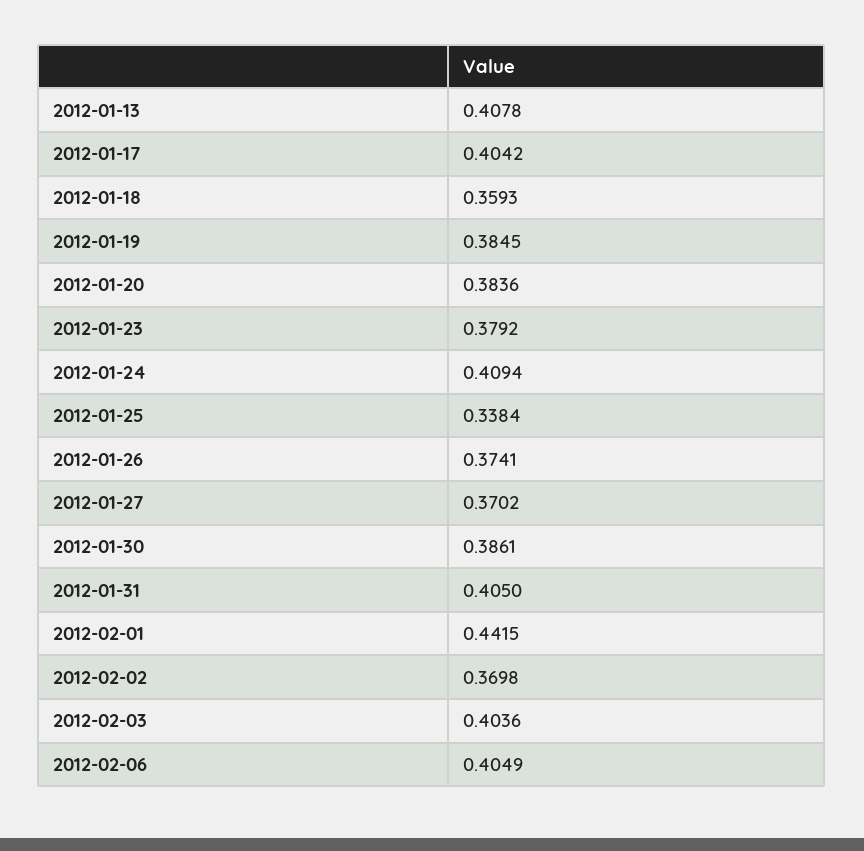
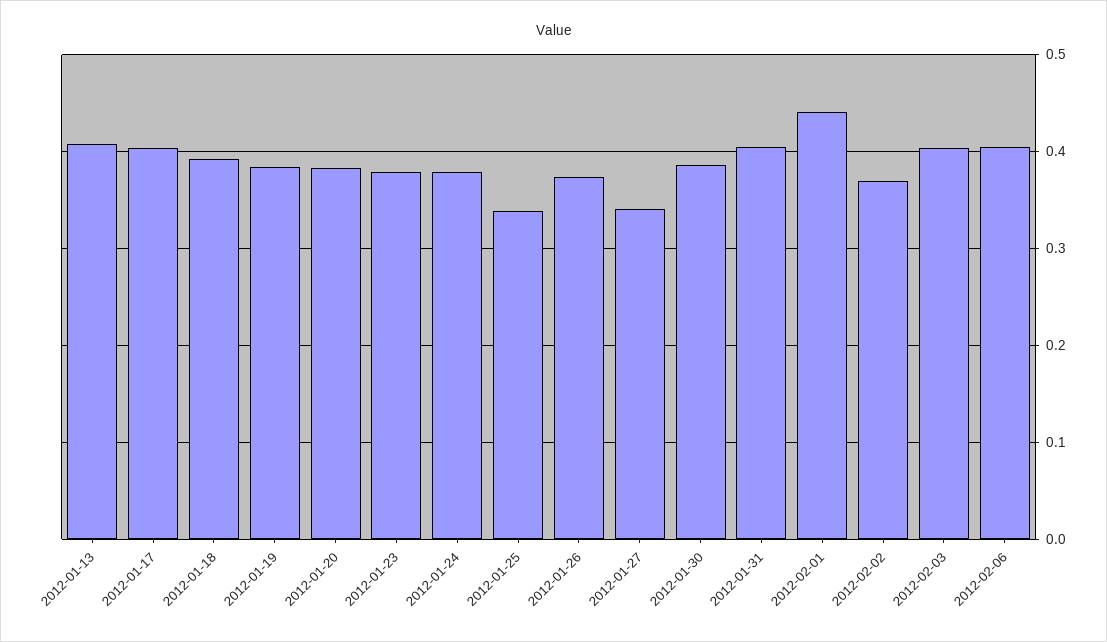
2012-01-18: 0.3593 -> 0.39
2012-01-24: 0.4094 -> 0.38
2012-01-27: 0.3702 -> 0.34

